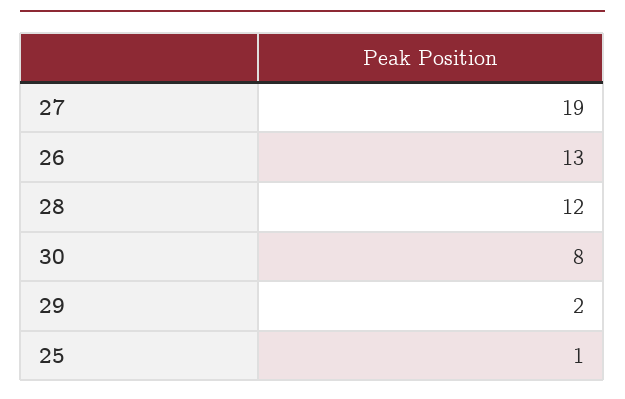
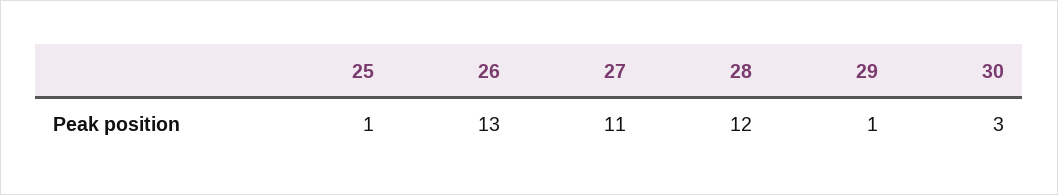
27: 19 -> 11
30: 8 -> 3
29: 2 -> 1

